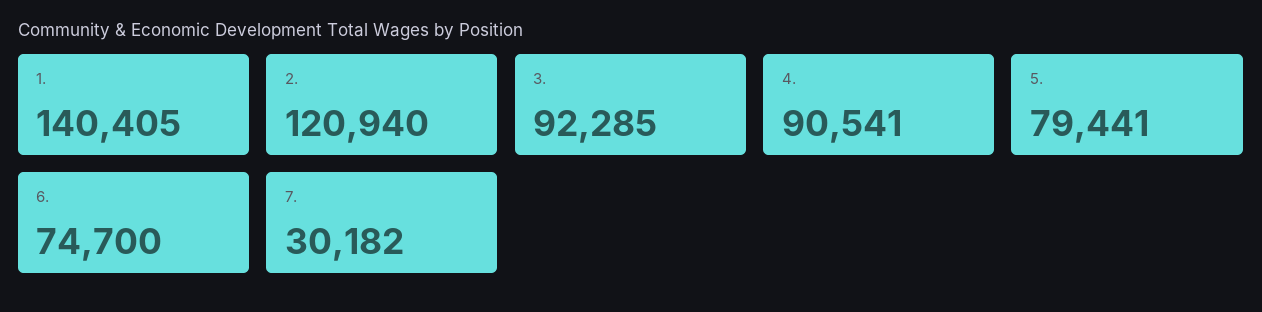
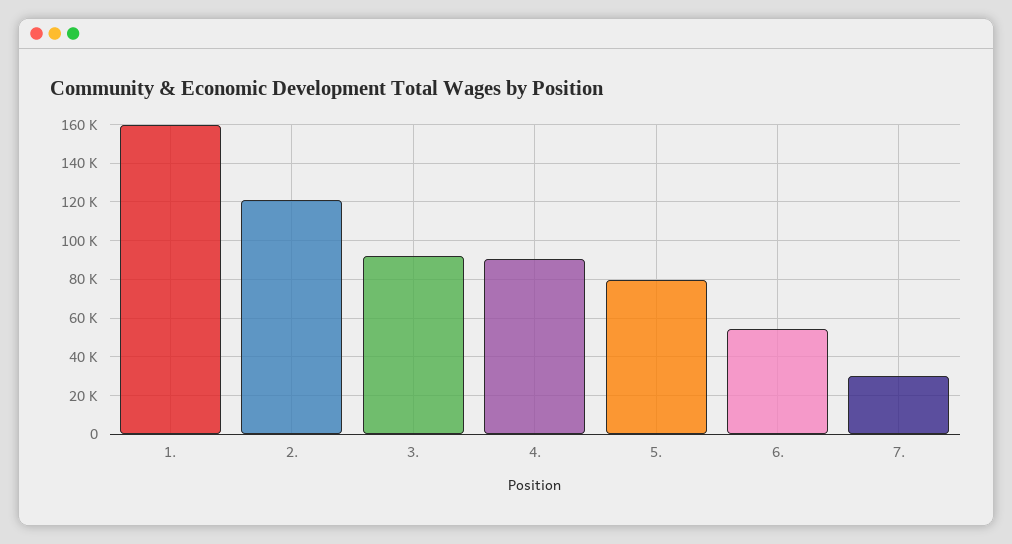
1.: 140405 -> 160000
6.: 74700 -> 55000

